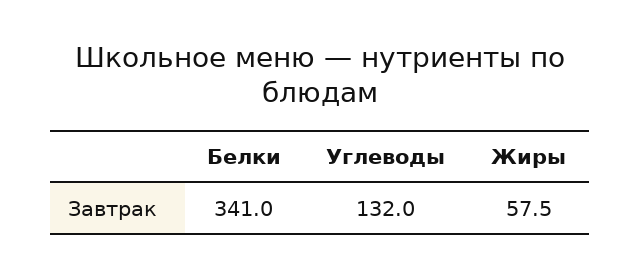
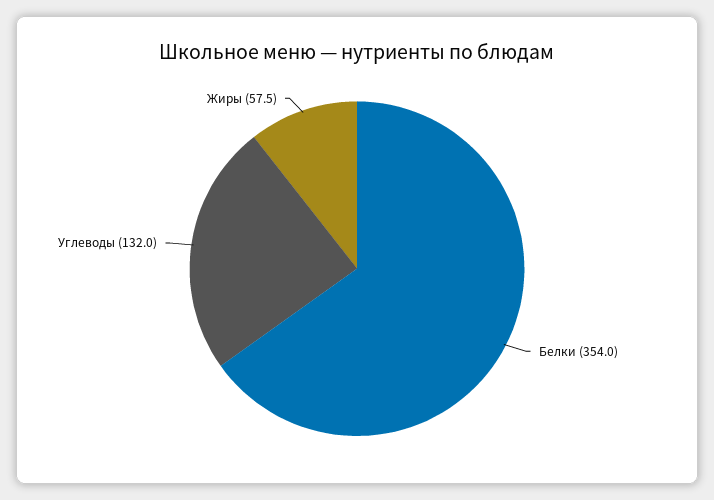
Белки: 341 -> 354

